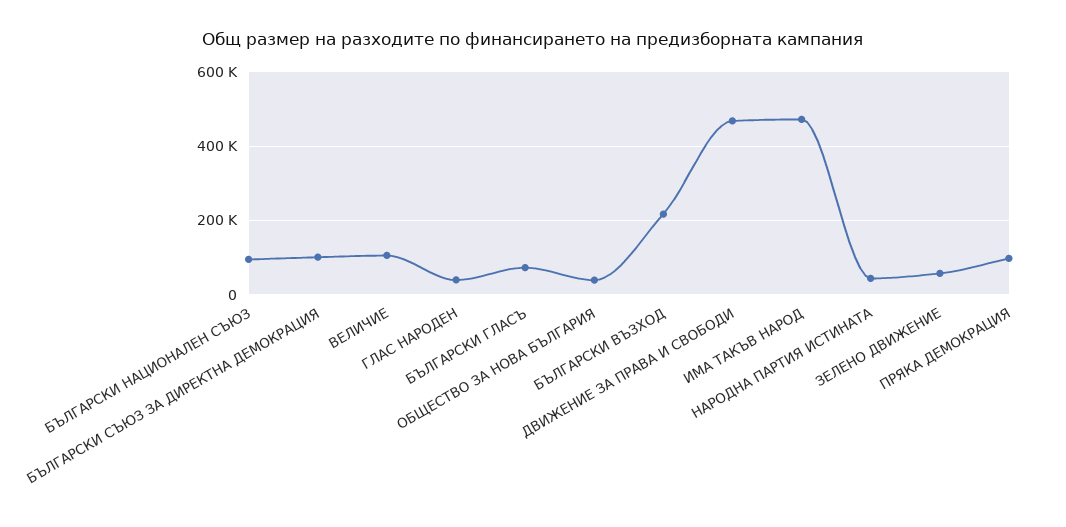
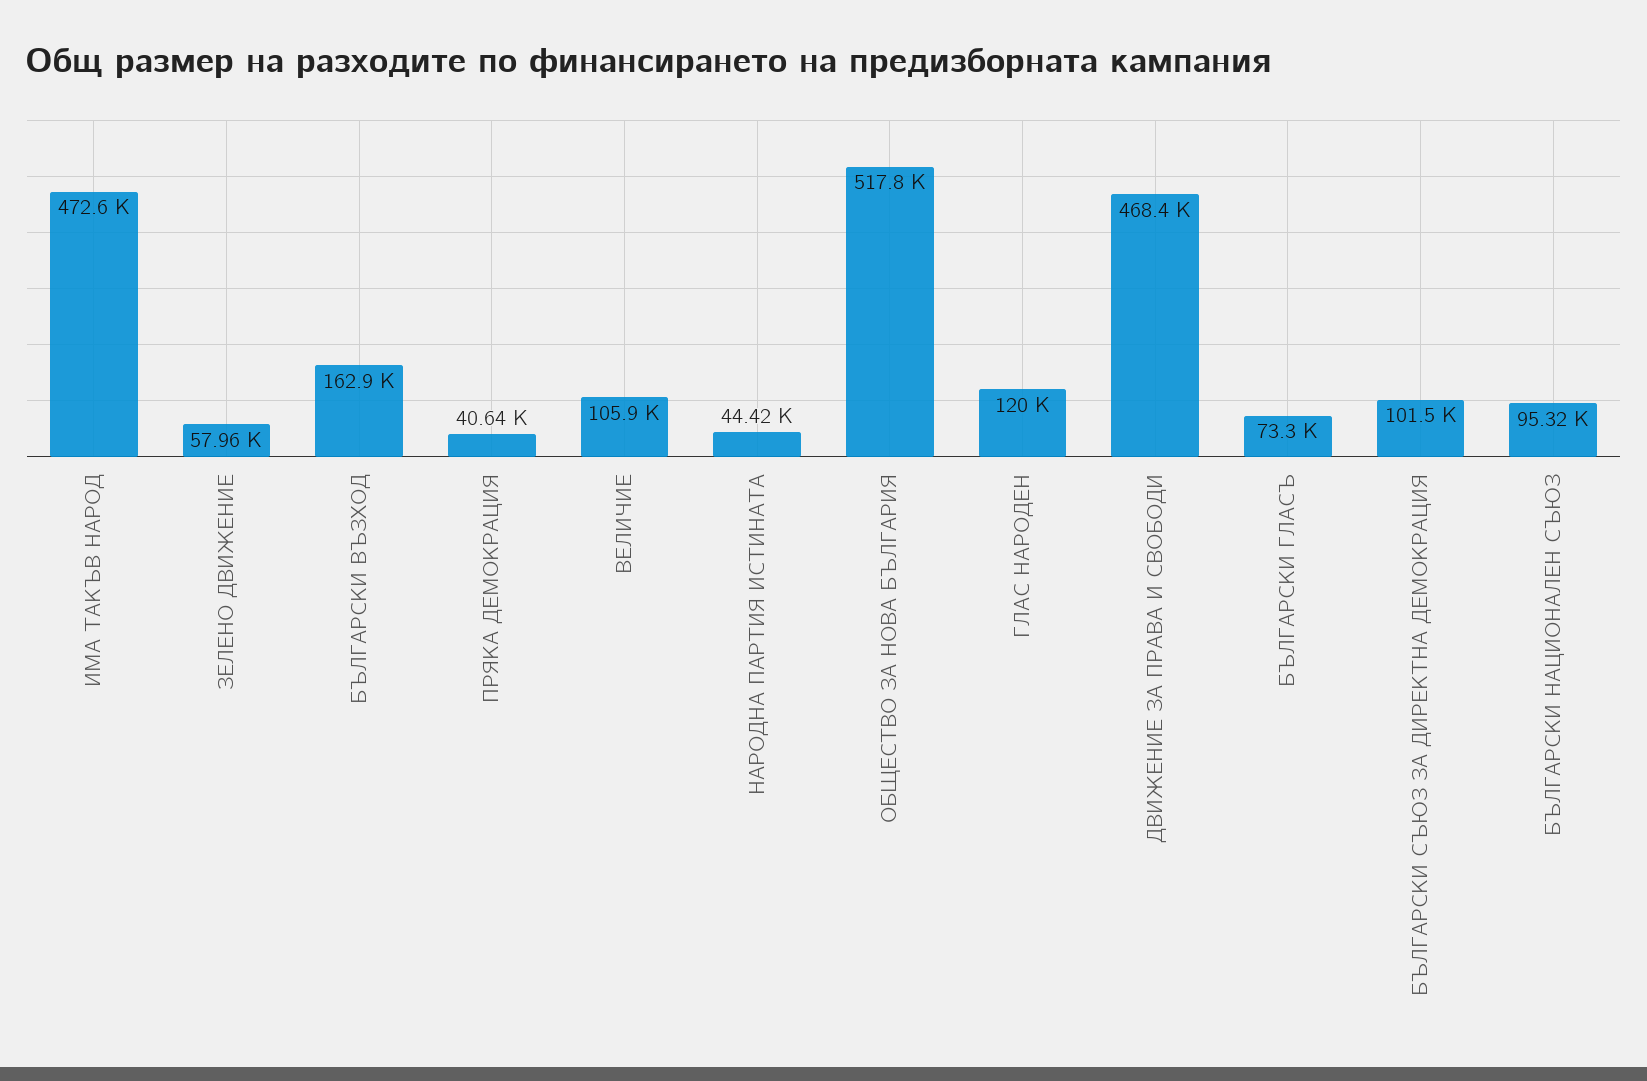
ГЛАС НАРОДЕН: 40000 -> 120000
ОБЩЕСТВО ЗА НОВА БЪЛГАРИЯ: 40000 -> 517800
БЪЛГАРСКИ ВЪЗХОД: 220000 -> 162900
ПРЯКА ДЕМОКРАЦИЯ: 100000 -> 40640

